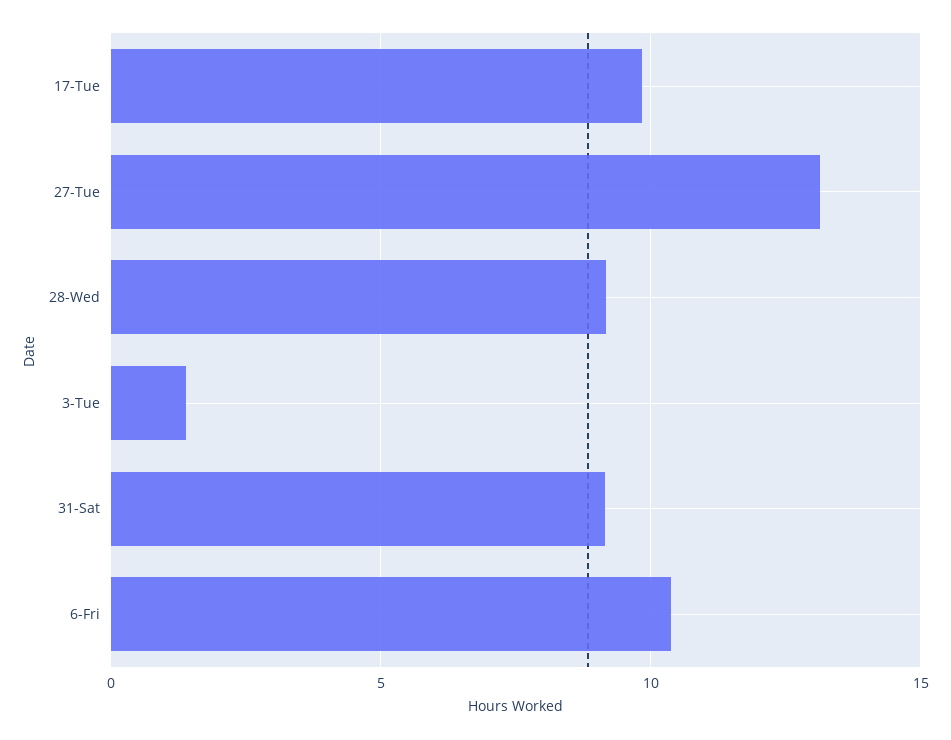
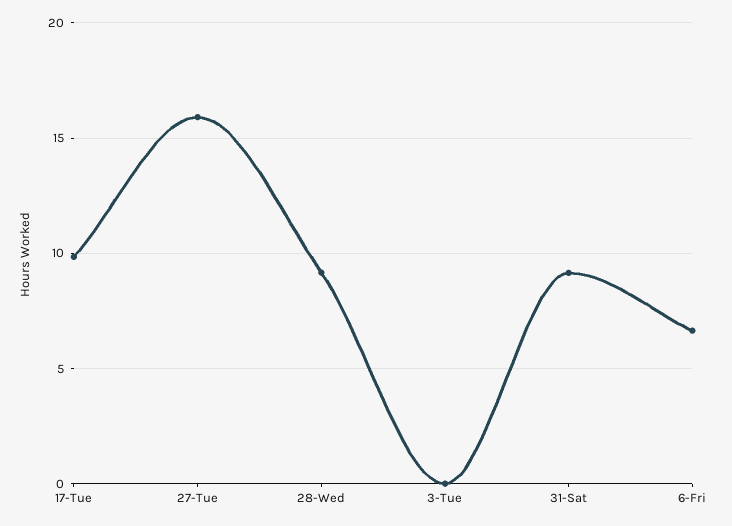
27-Tue: 13 -> 16
3-Tue: 1.5 -> 0
6-Fri: 10.5 -> 6.5

